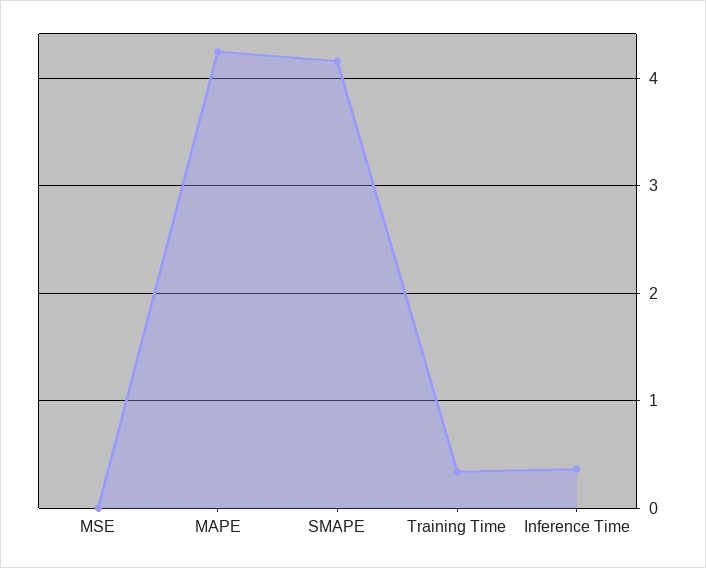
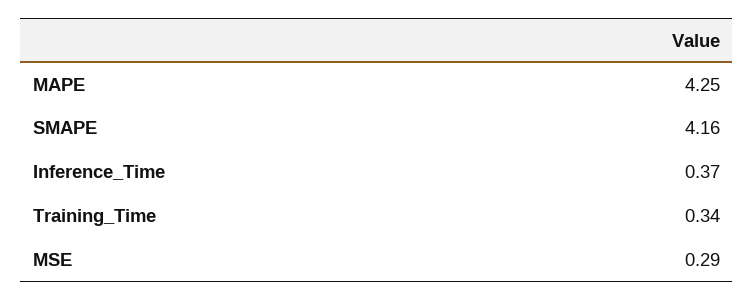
MSE: 0 -> 0.29

